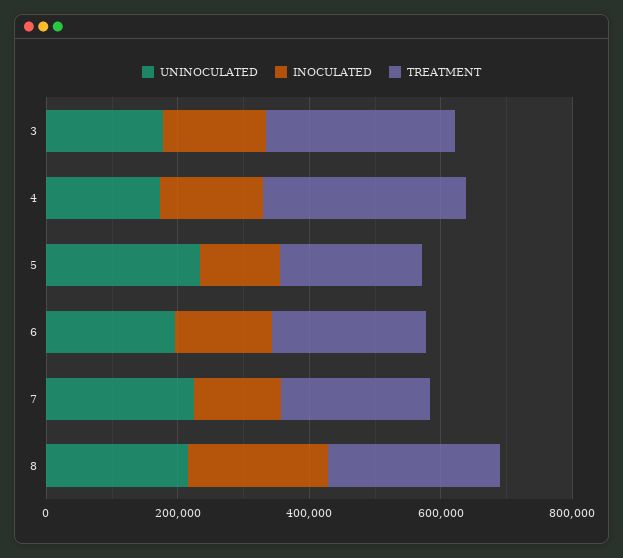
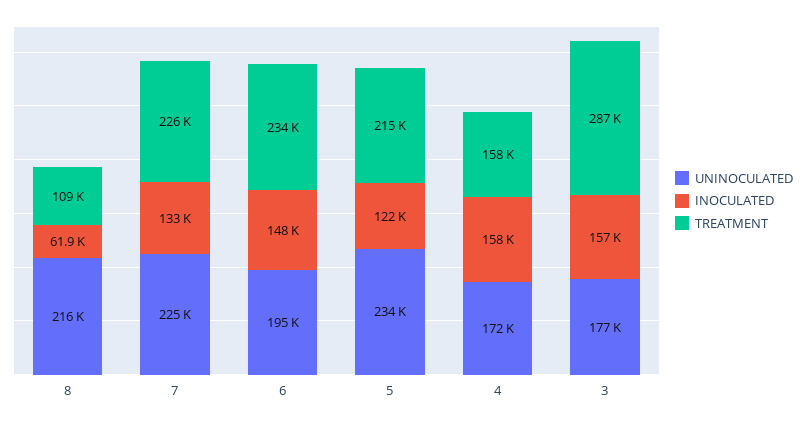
TREATMENT, 4: 300000 -> 158000
INOCULATED, 8: 200000 -> 61900
TREATMENT, 8: 250000 -> 109000

